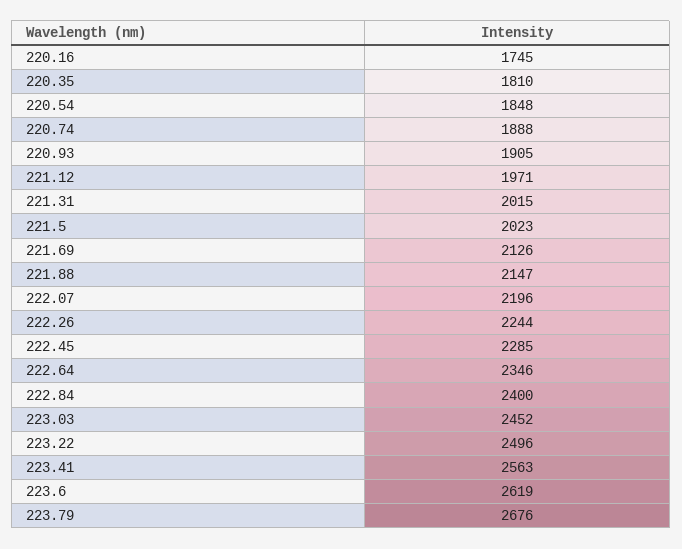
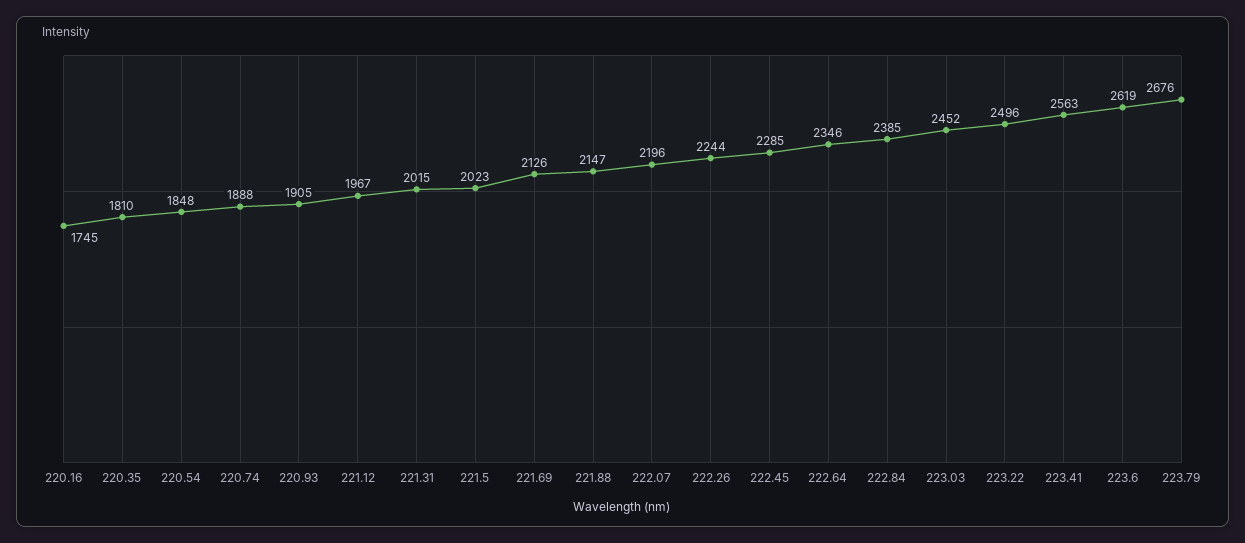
221.12: 1971 -> 1967
222.84: 2400 -> 2385

